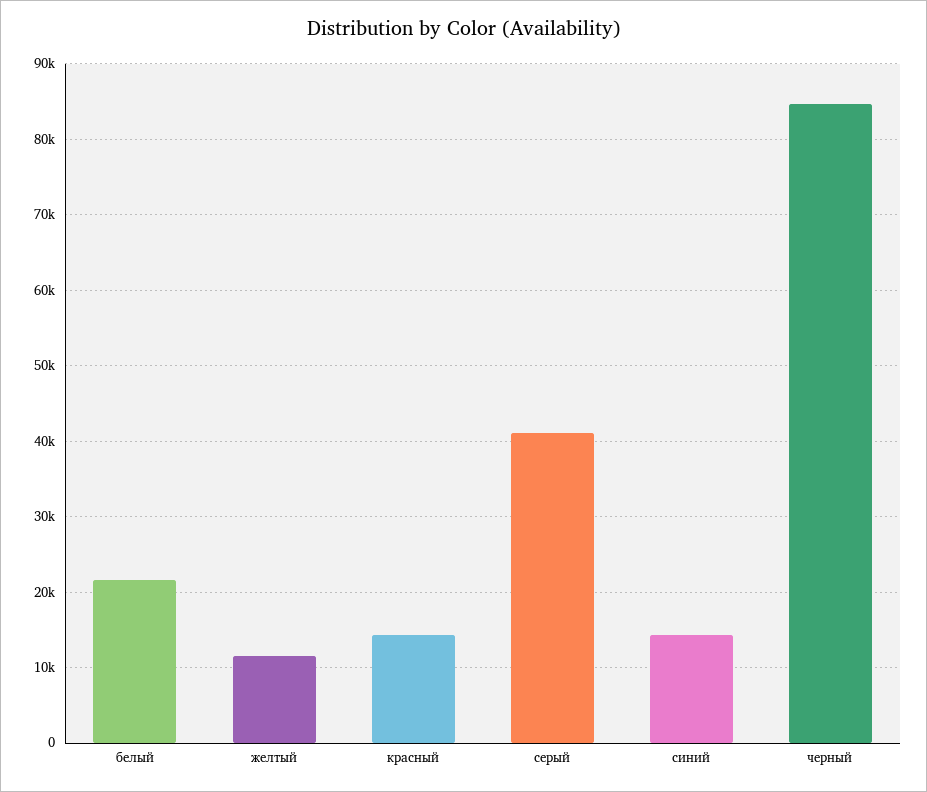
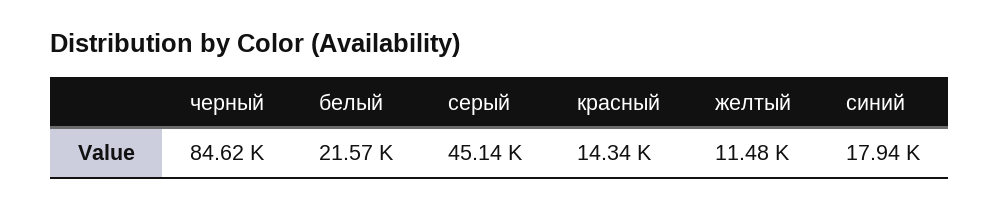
серый: 41000 -> 45140
синий: 14000 -> 17940

